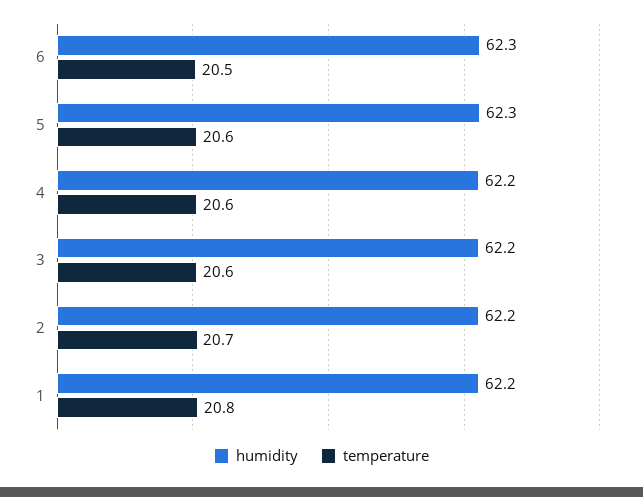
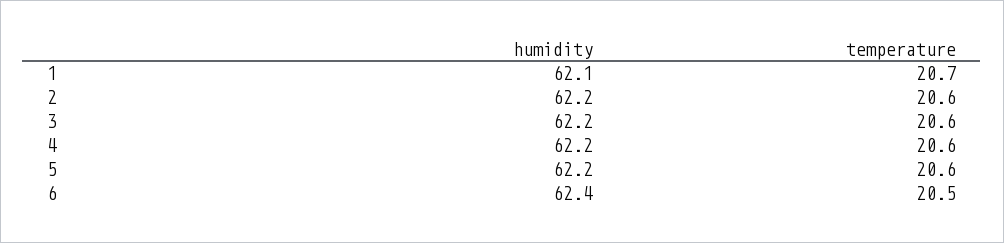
humidity, 6: 62.3 -> 62.4
humidity, 5: 62.3 -> 62.2
temperature, 2: 20.7 -> 20.6
humidity, 1: 62.2 -> 62.1
temperature, 1: 20.8 -> 20.7

